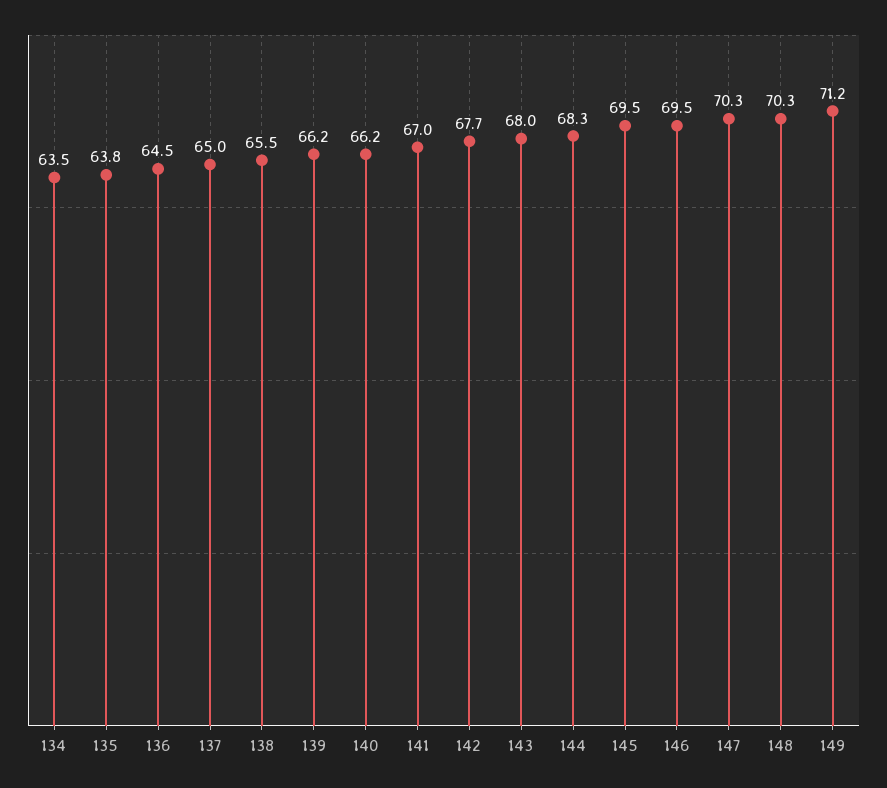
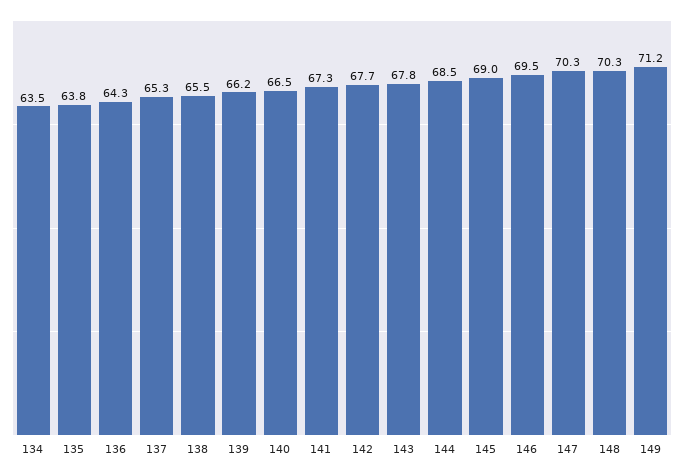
136: 64.5 -> 64.3
137: 65 -> 65.3
140: 66.2 -> 66.5
141: 67 -> 67.3
143: 68 -> 67.8
144: 68.3 -> 68.5
145: 69.5 -> 69

